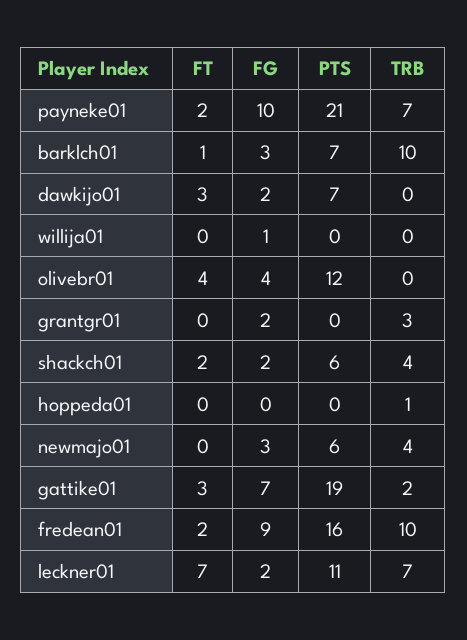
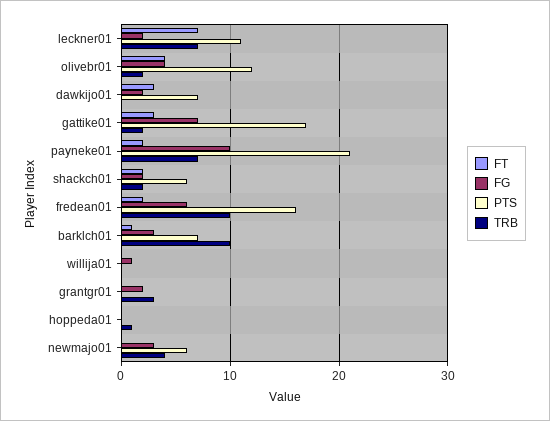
TRB, olivebr01: 0 -> 2
TRB, shackch01: 4 -> 2
PTS, gattike01: 19 -> 17
FG, fredean01: 9 -> 6

